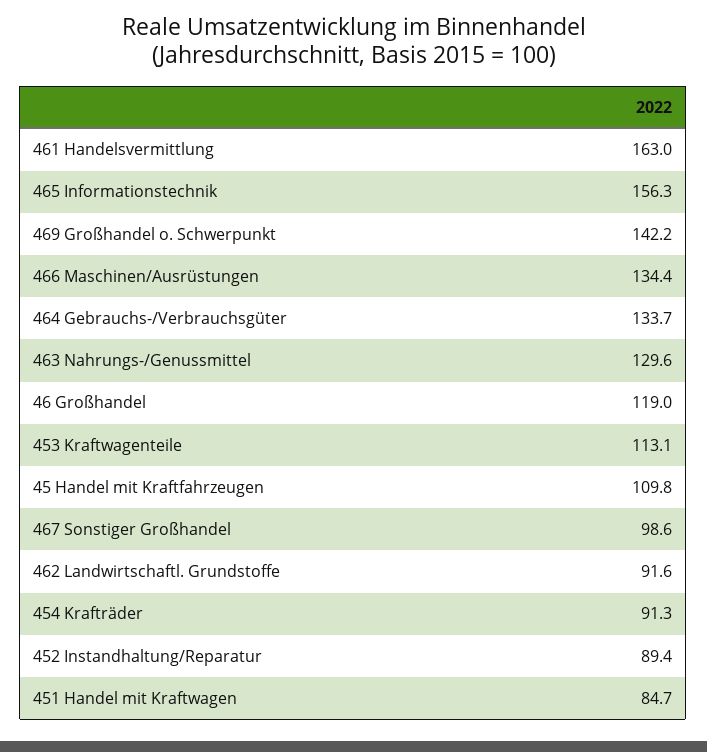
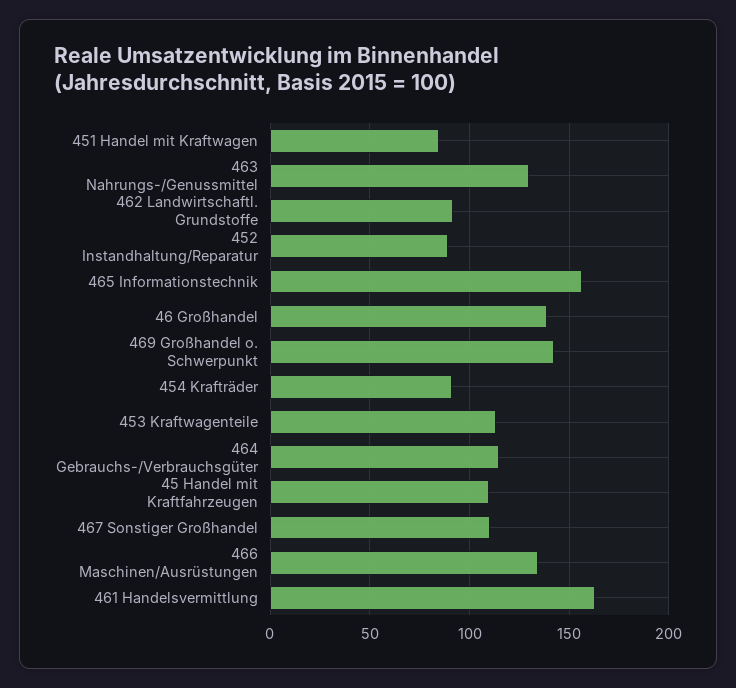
464 Gebrauchs-/Verbrauchsgüter: 133.7 -> 115
46 Großhandel: 119 -> 140
467 Sonstiger Großhandel: 98.6 -> 110

